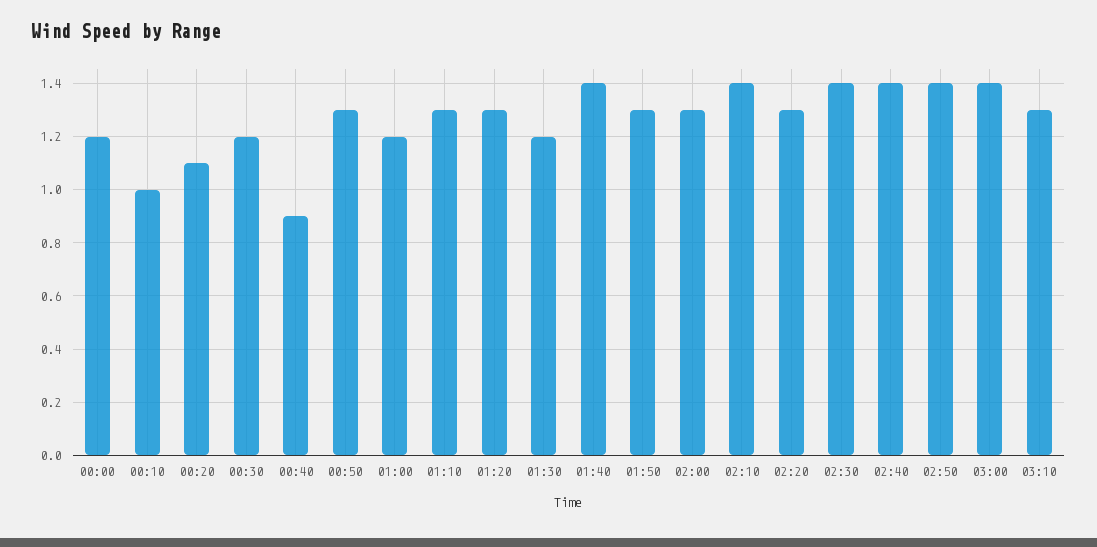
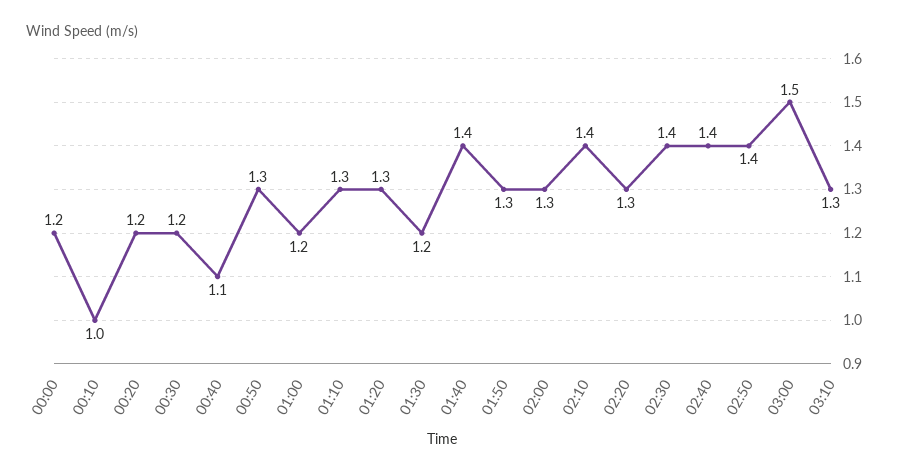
00:20: 1.1 -> 1.2
00:40: 0.9 -> 1.1
03:00: 1.4 -> 1.5

